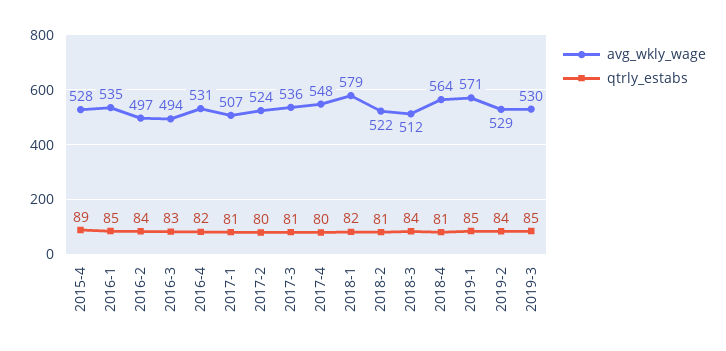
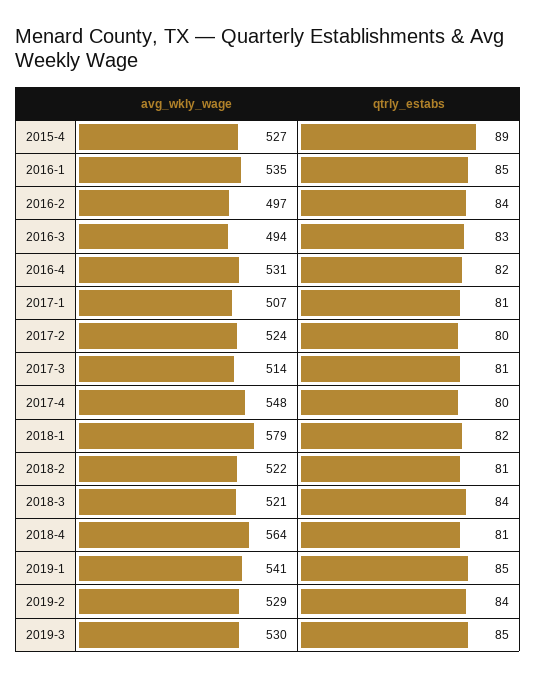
avg_wkly_wage, 2015-4: 528 -> 527
avg_wkly_wage, 2017-3: 536 -> 514
avg_wkly_wage, 2018-3: 512 -> 521
avg_wkly_wage, 2019-1: 571 -> 541

